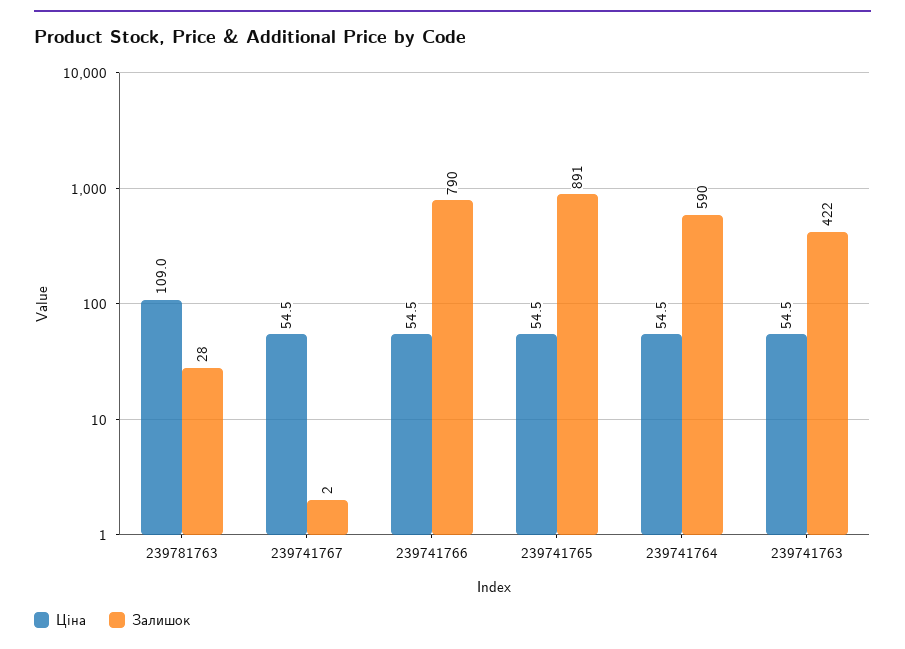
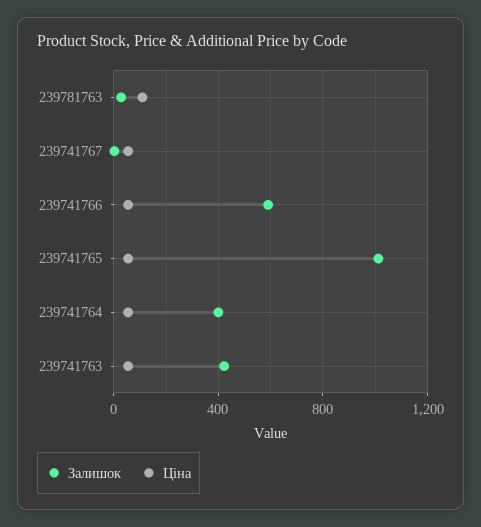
Залишок, 239741766: 790 -> 600
Залишок, 239741765: 891 -> 1000
Залишок, 239741764: 590 -> 400

